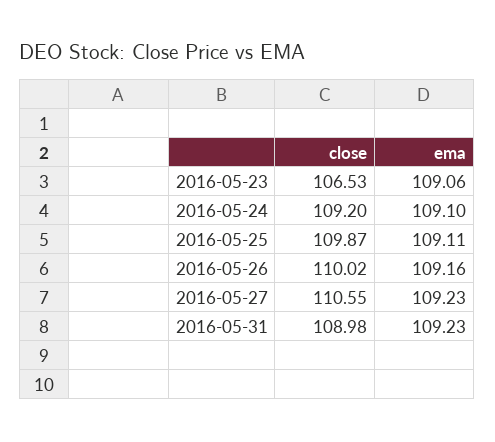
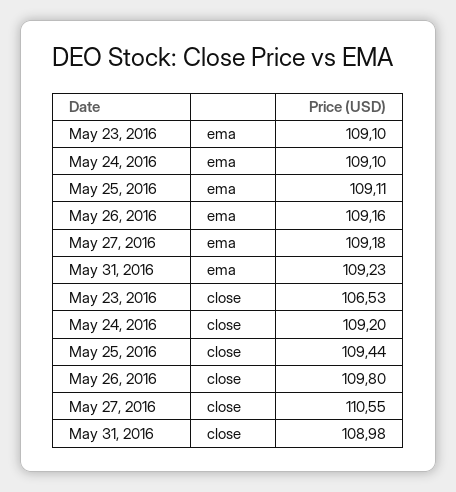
ema, 2016-05-23: 109.06 -> 109.1
close, 2016-05-25: 109.87 -> 109.44
close, 2016-05-26: 110.02 -> 109.8
ema, 2016-05-27: 109.23 -> 109.18

